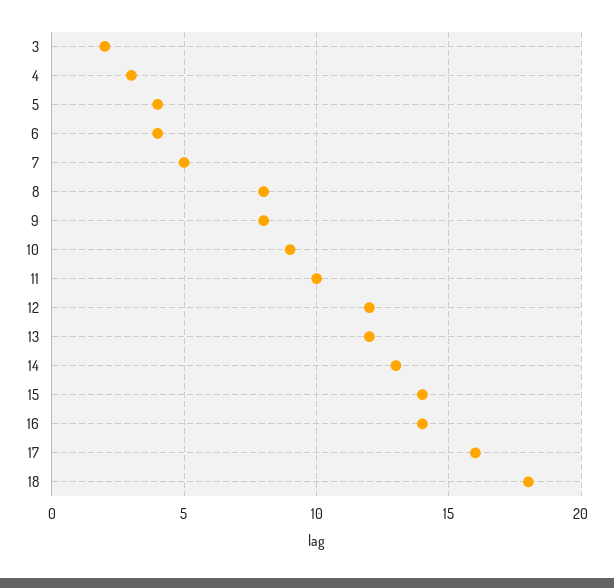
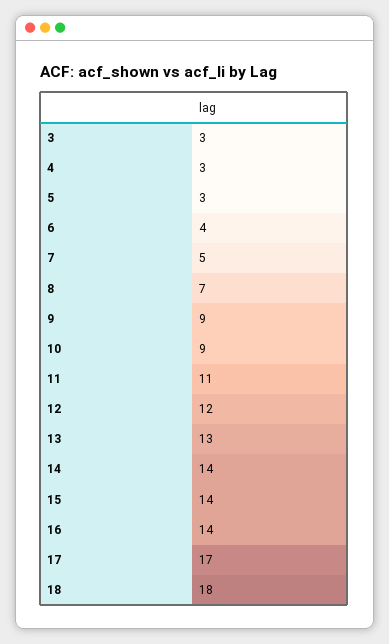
3: 2 -> 3
5: 4 -> 3
8: 8 -> 7
9: 8 -> 9
11: 10 -> 11
13: 12 -> 13
14: 13 -> 14
17: 16 -> 17

